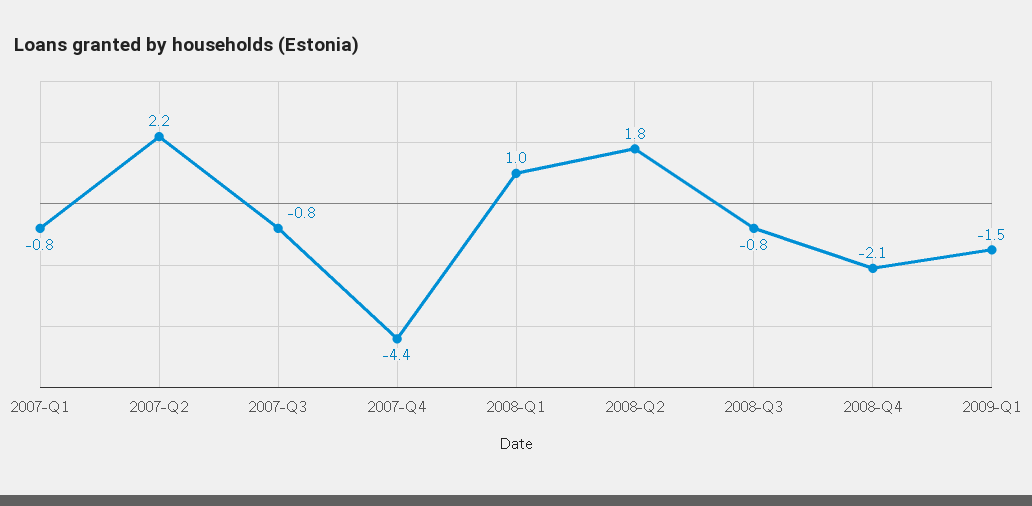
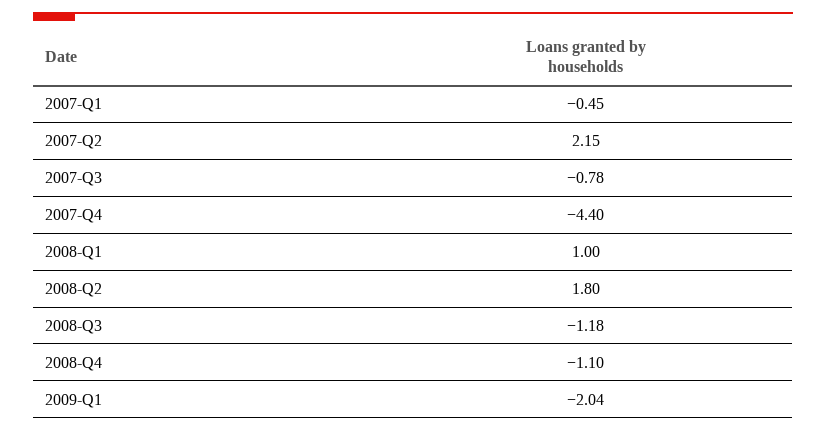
2007-Q1: -0.8 -> -0.45
2008-Q3: -0.8 -> -1.18
2008-Q4: -2.1 -> -1.1
2009-Q1: -1.5 -> -2.04

